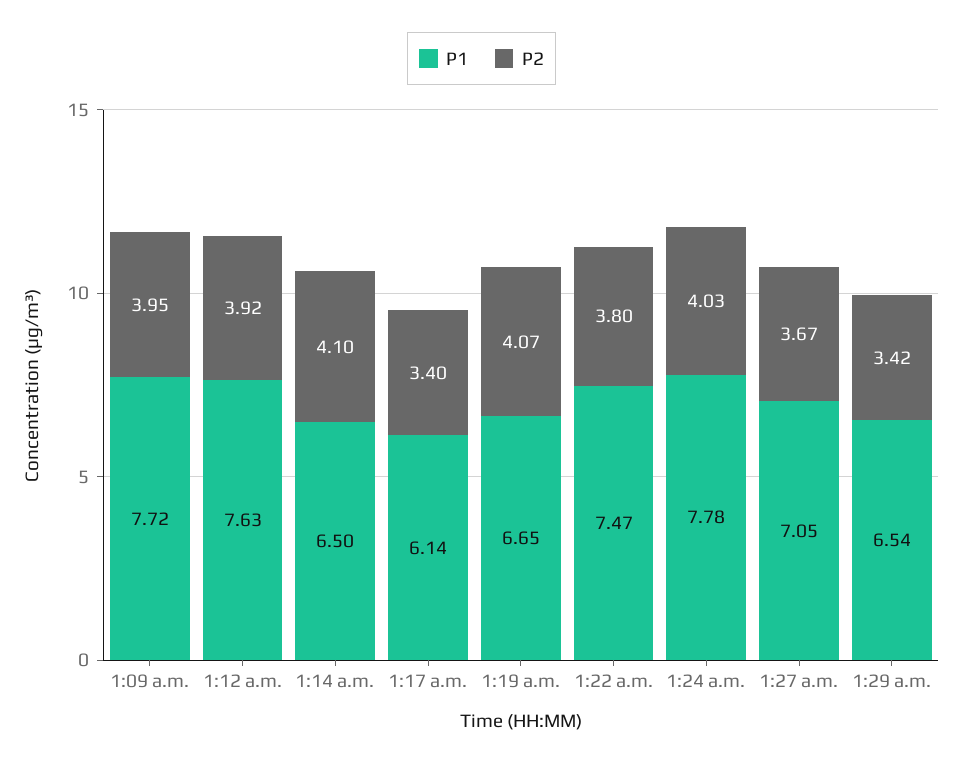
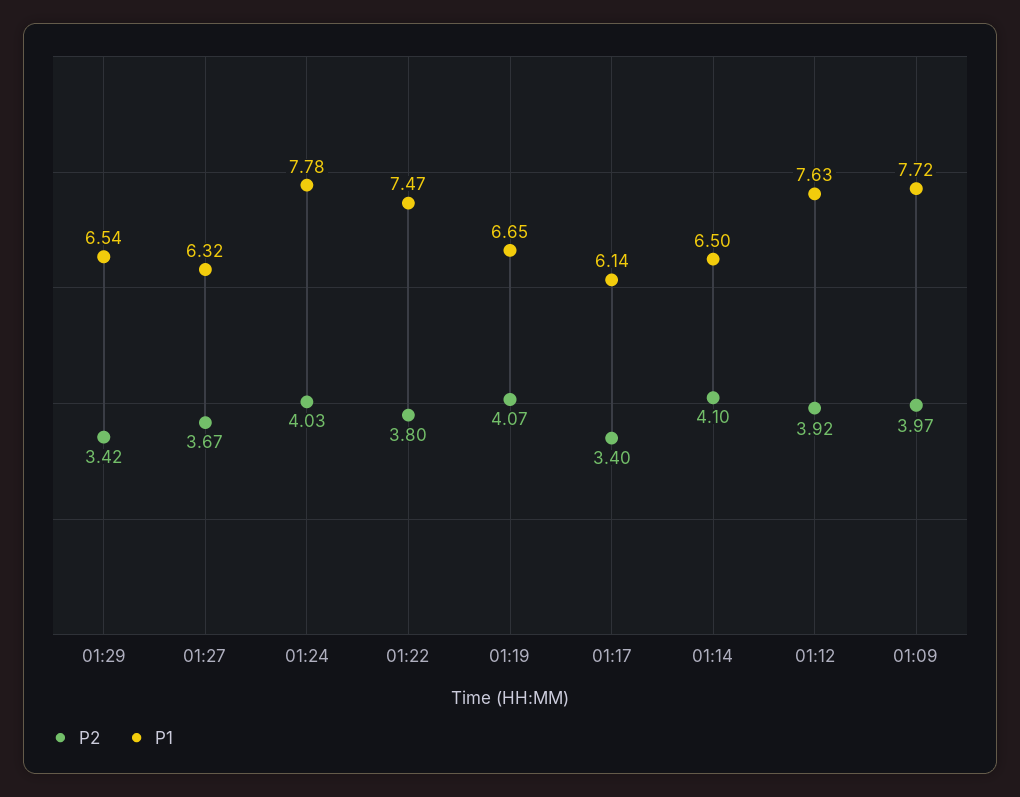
P2, 1:09 a.m.: 3.95 -> 3.97
P1, 1:27 a.m.: 7.05 -> 6.32

